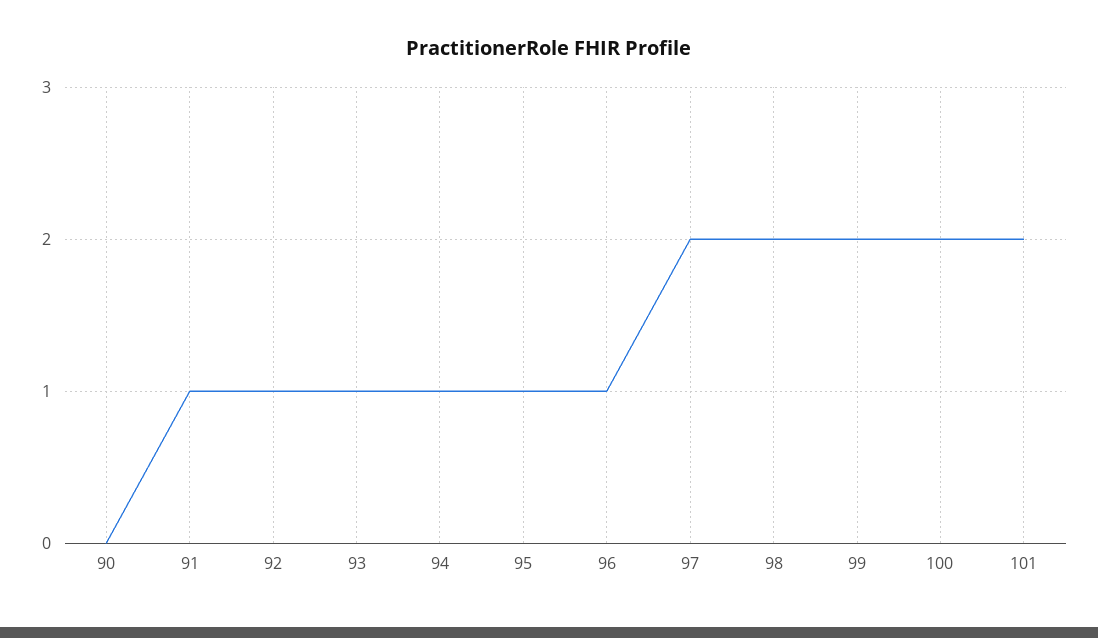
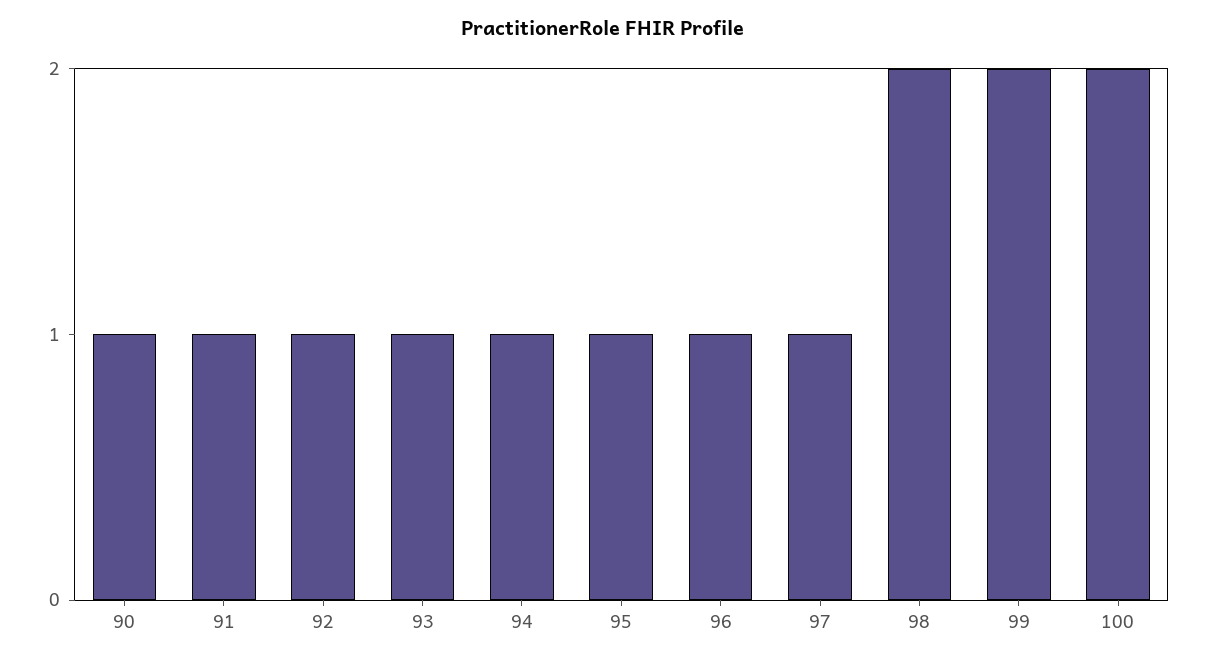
90: 0 -> 1
97: 2 -> 1
101: 2 -> none

